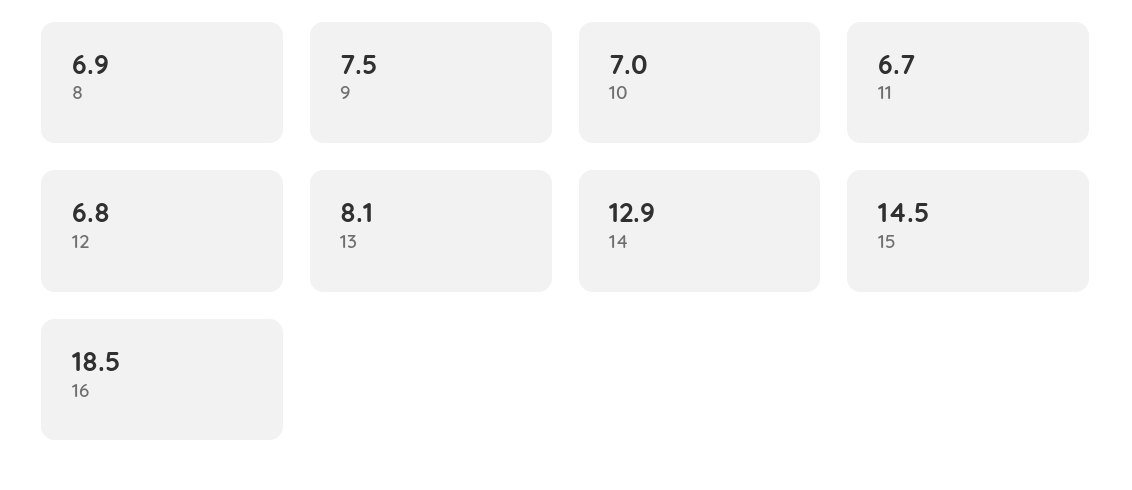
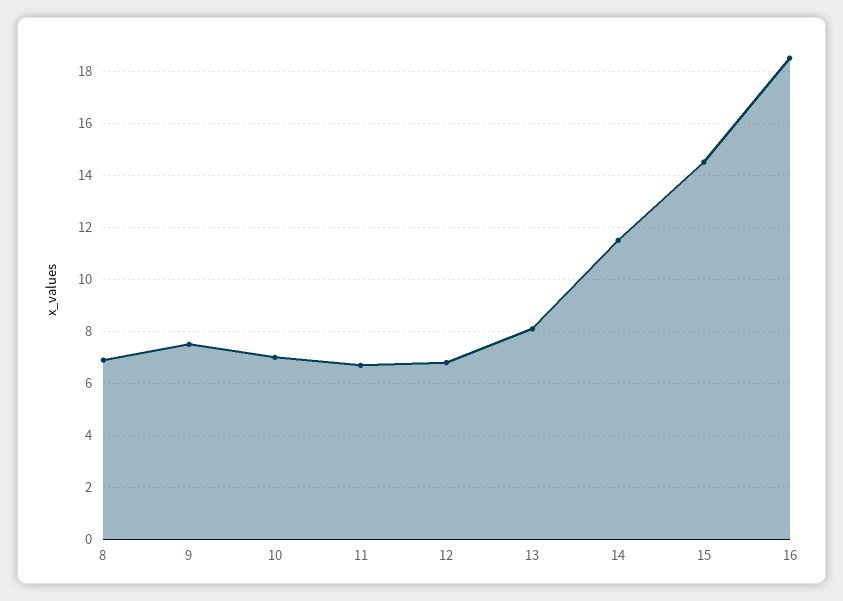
14: 12.9 -> 11.5

